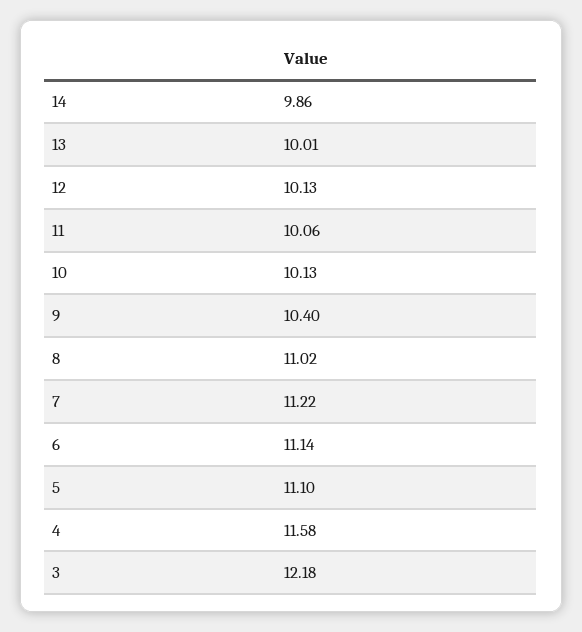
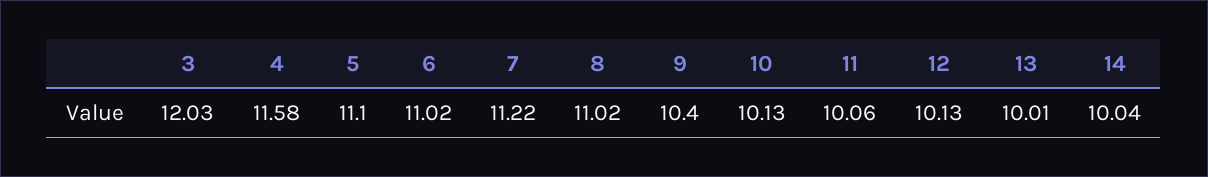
14: 9.86 -> 10.04
6: 11.14 -> 11.02
3: 12.18 -> 12.03

